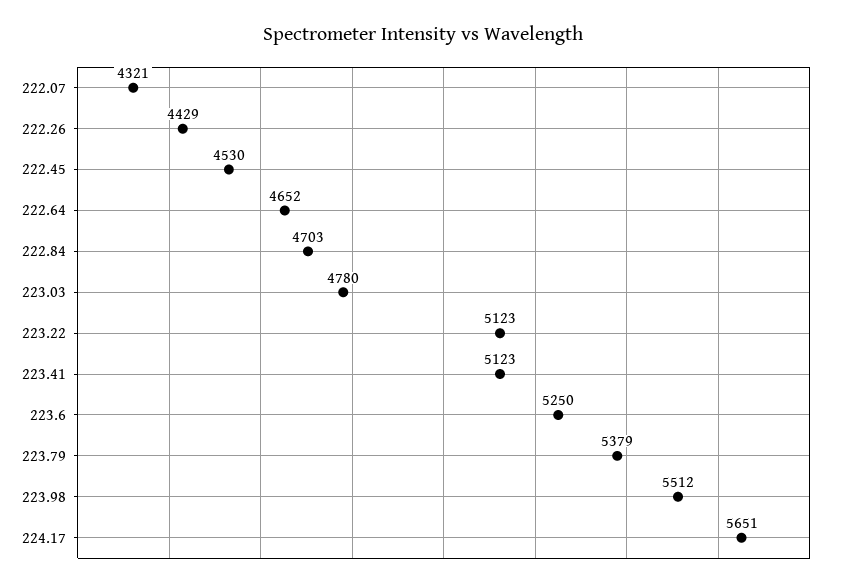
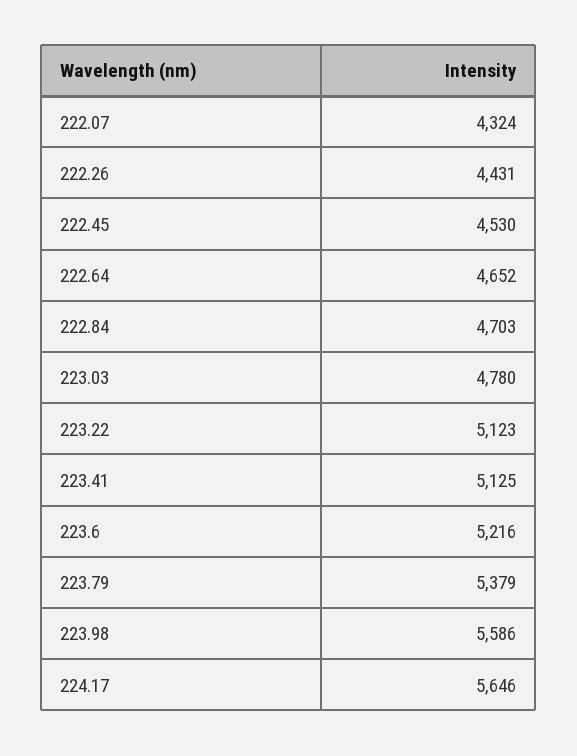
222.07: 4321 -> 4324
222.26: 4429 -> 4431
223.41: 5123 -> 5125
223.6: 5250 -> 5216
223.98: 5512 -> 5586
224.17: 5651 -> 5646

